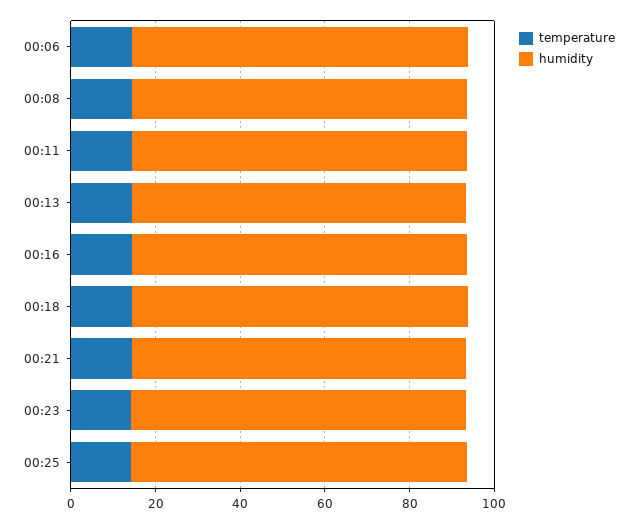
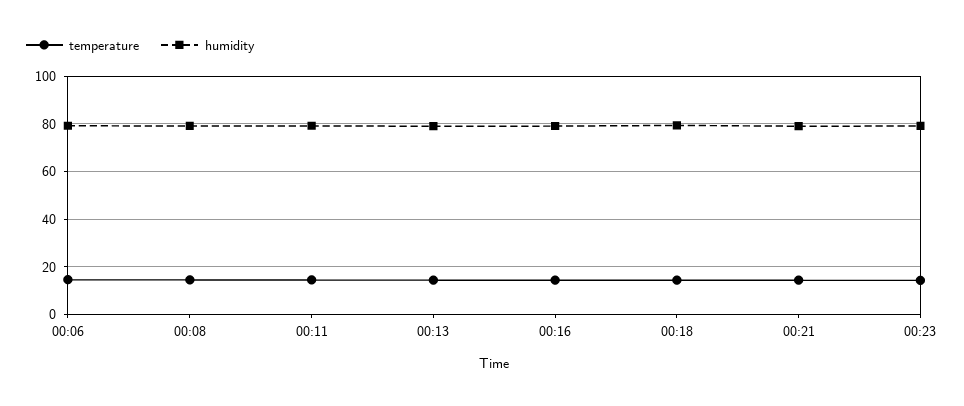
temperature, 00:25: 15 -> none
humidity, 00:25: 80 -> none

